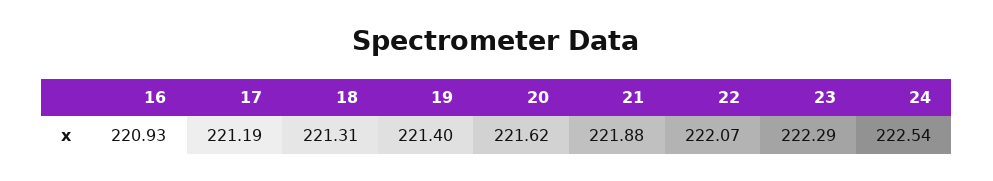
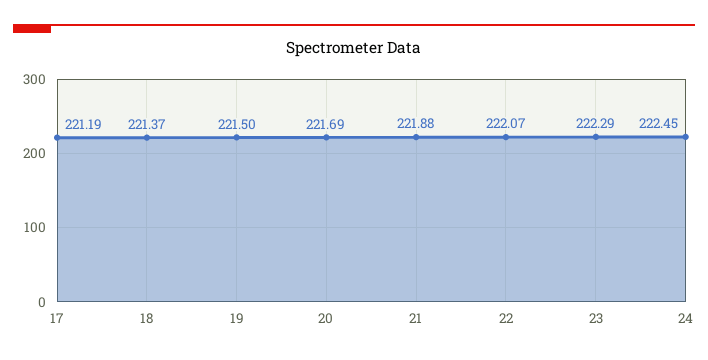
16: 220.93 -> none
18: 221.31 -> 221.37
19: 221.4 -> 221.5
20: 221.62 -> 221.69
24: 222.54 -> 222.45

